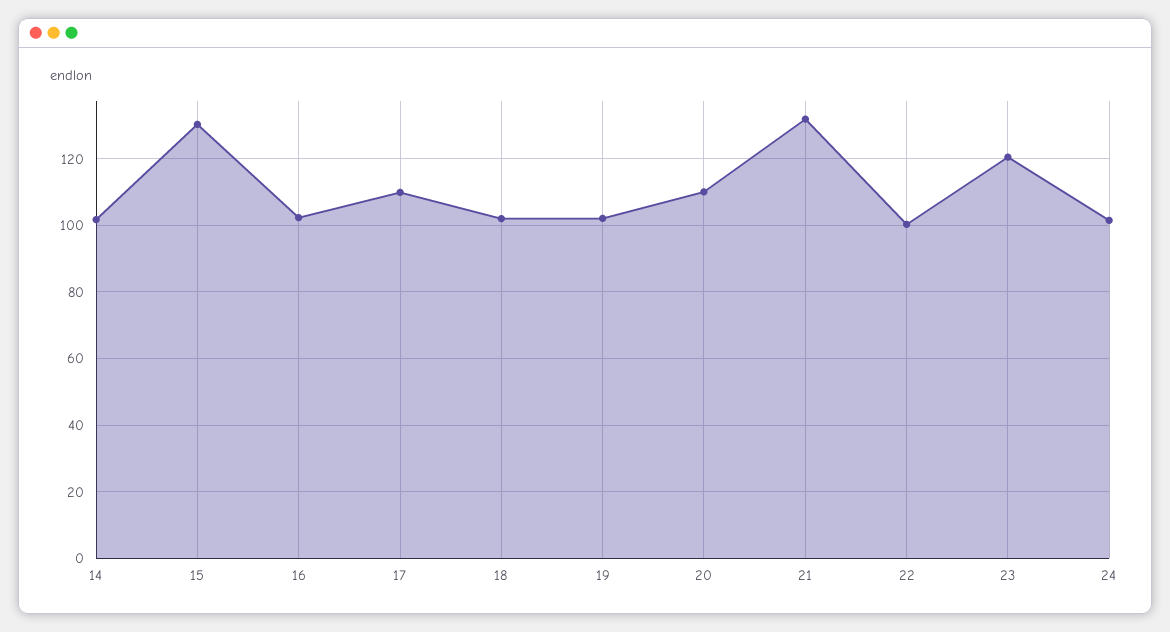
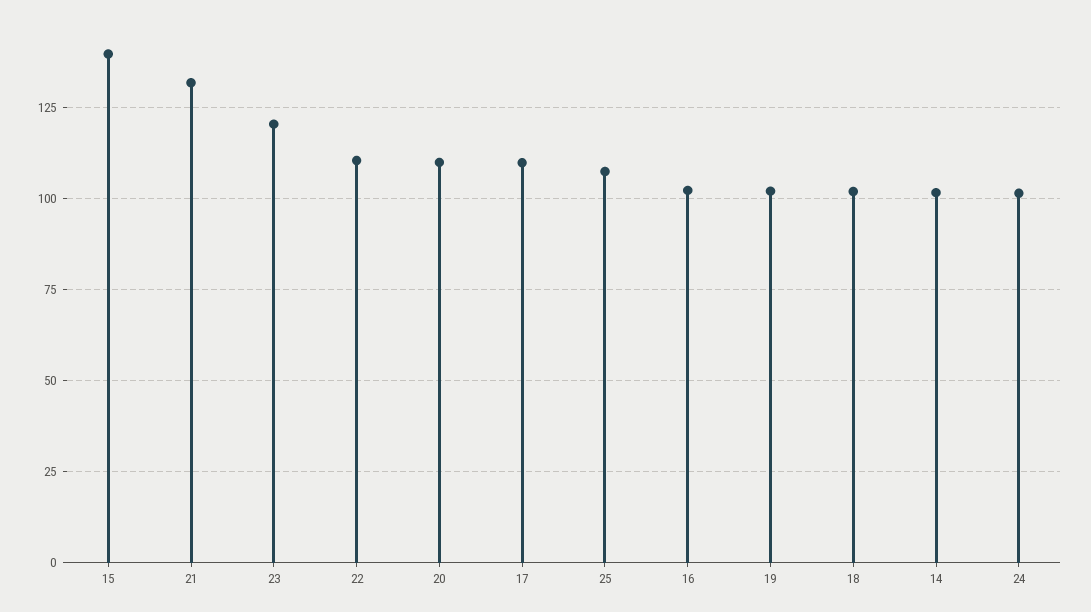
15: 130 -> 140
22: 100 -> 110
25: none -> 107.5

